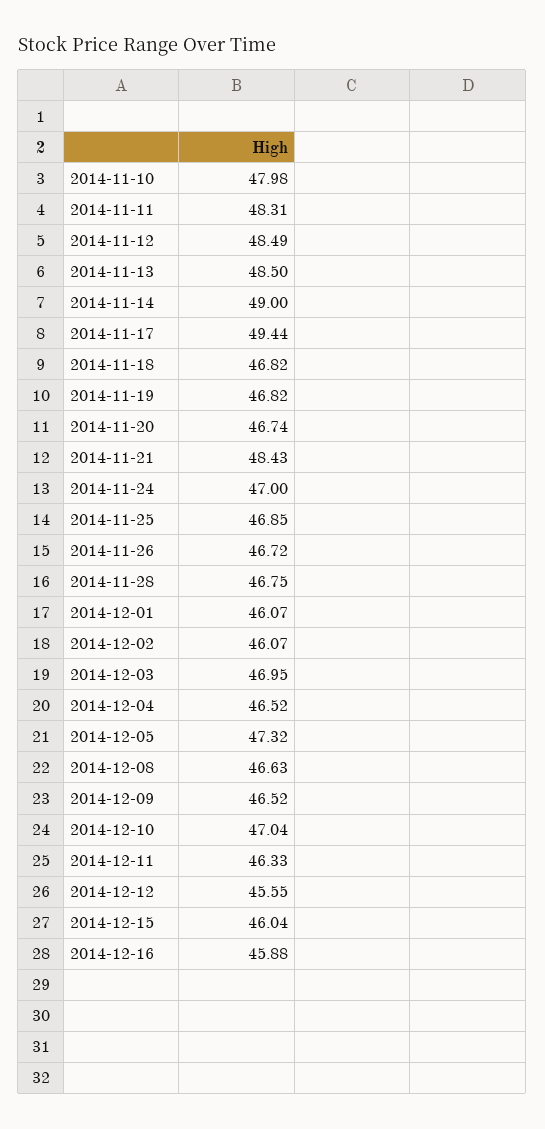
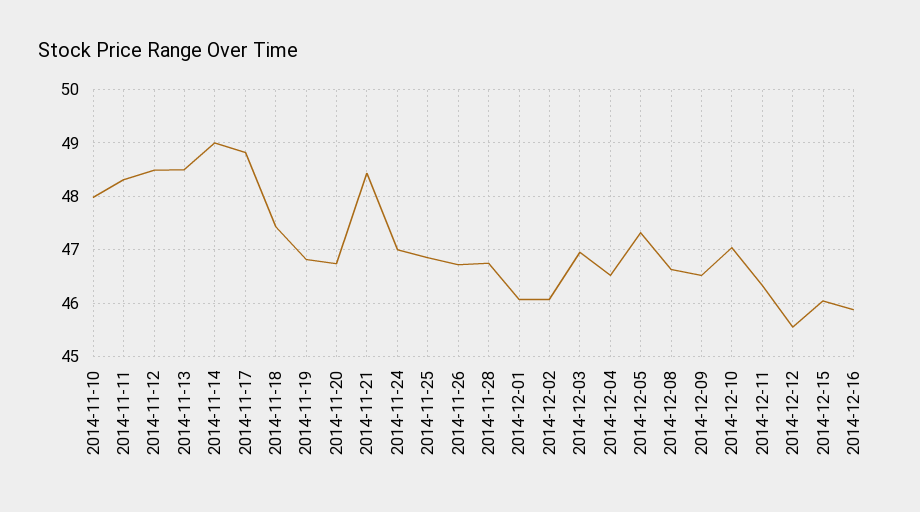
2014-11-17: 49.44 -> 48.8
2014-11-18: 46.82 -> 47.4

